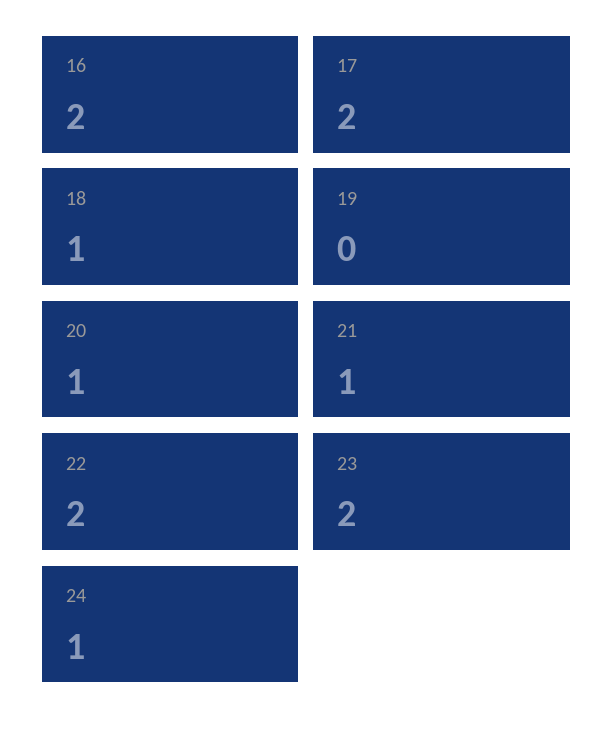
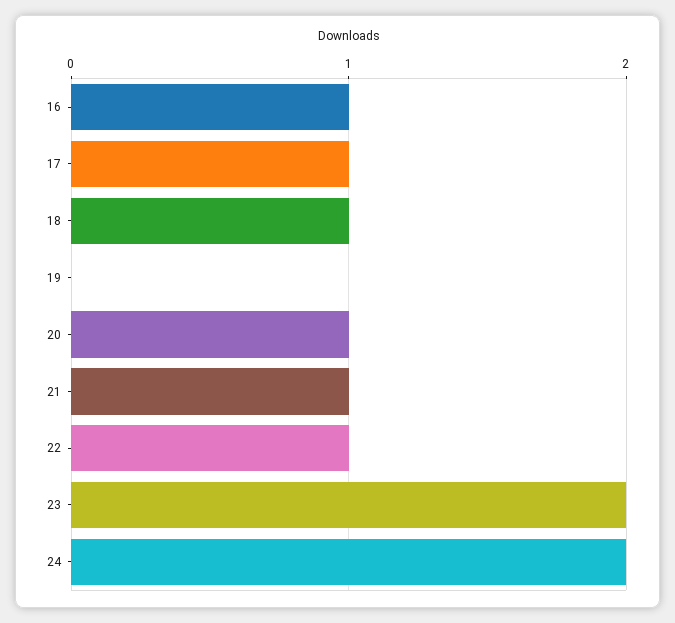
16: 2 -> 1
17: 2 -> 1
22: 2 -> 1
24: 1 -> 2

